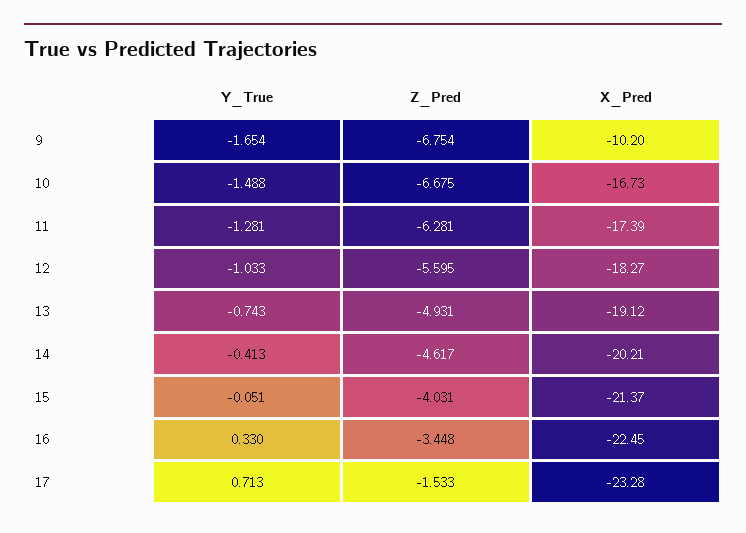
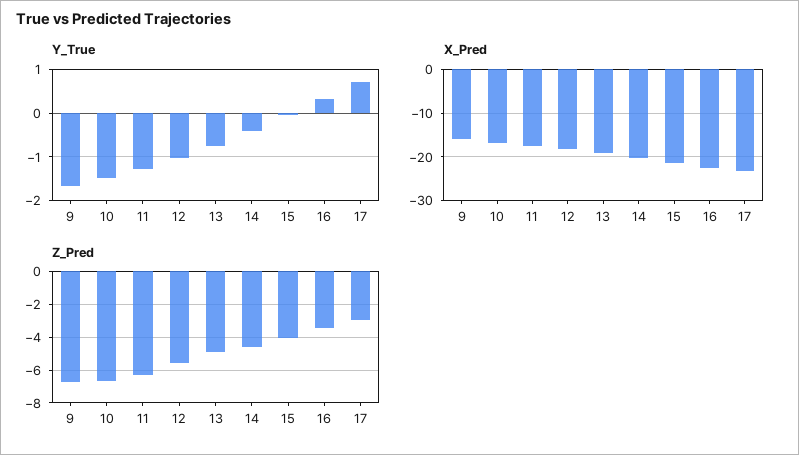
X_Pred, 9: -10.2 -> -16
Z_Pred, 17: -1.533 -> -3

